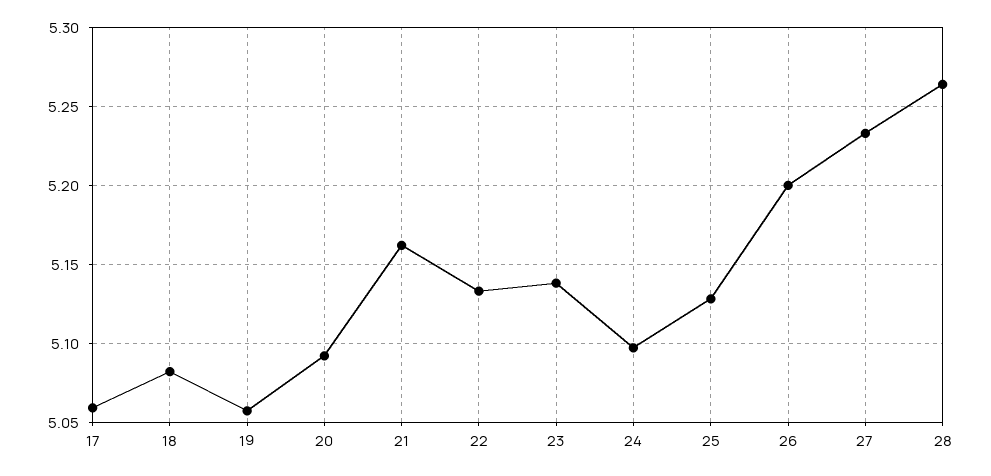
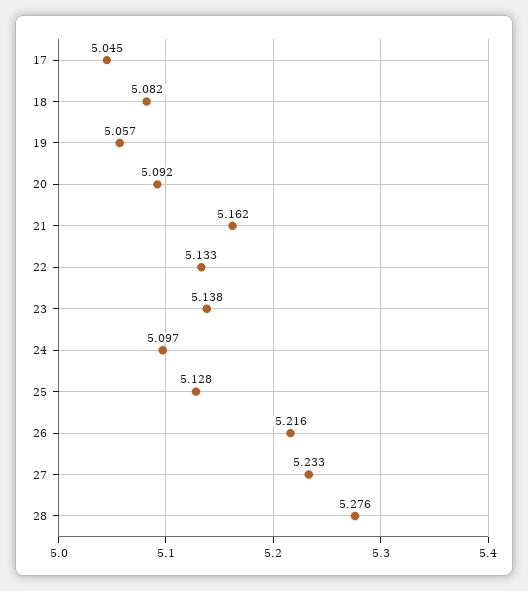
17: 5.06 -> 5.045
26: 5.2 -> 5.216
28: 5.265 -> 5.276

